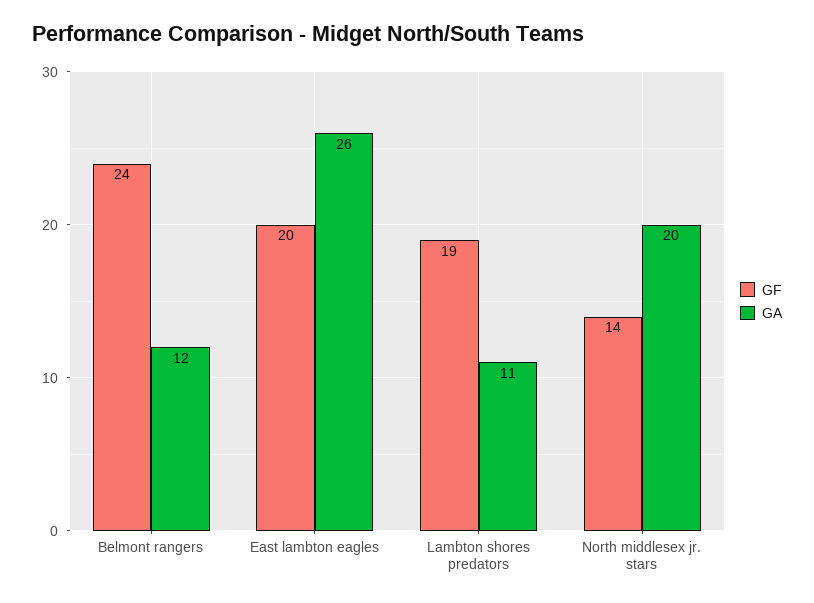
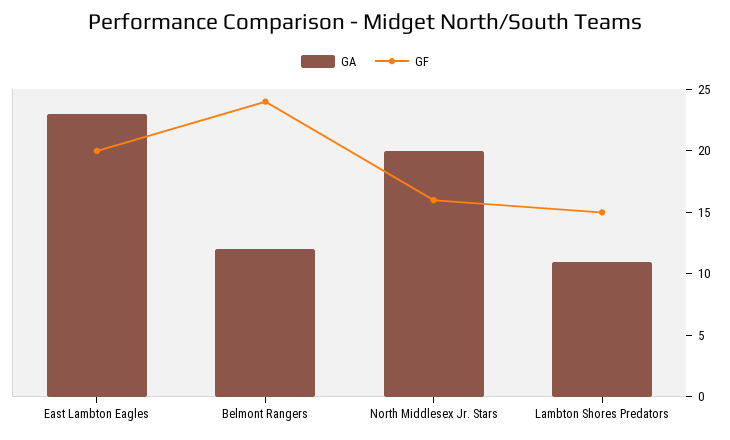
GA, East lambton eagles: 26 -> 23
GF, Lambton shores predators: 19 -> 15
GF, North middlesex jr. stars: 14 -> 16

